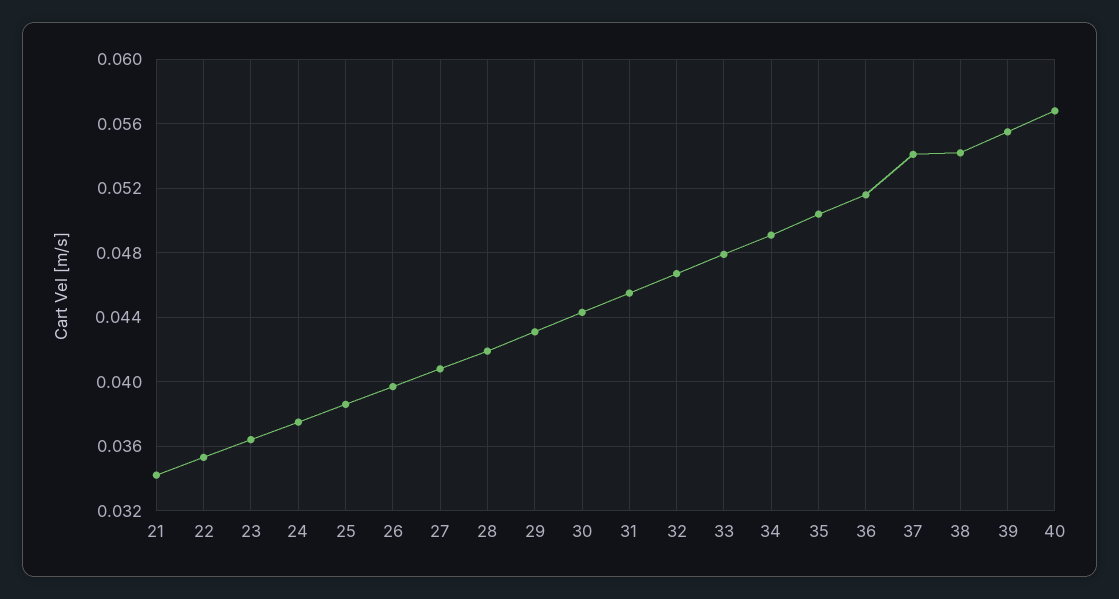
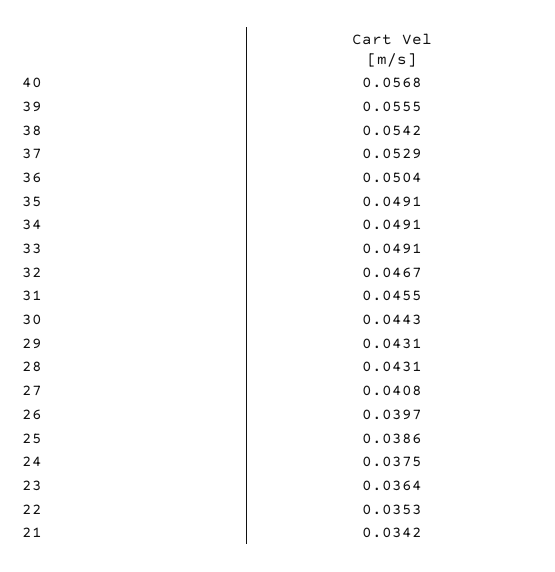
28: 0.042 -> 0.0431
33: 0.048 -> 0.0491
35: 0.0505 -> 0.0491
36: 0.0515 -> 0.0504
37: 0.054 -> 0.0529

